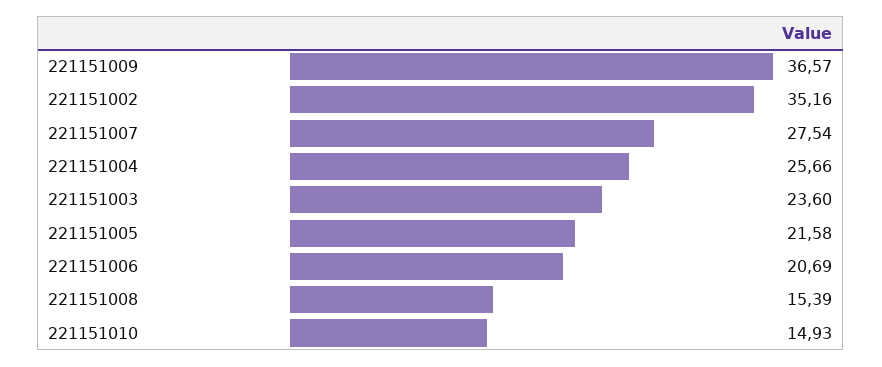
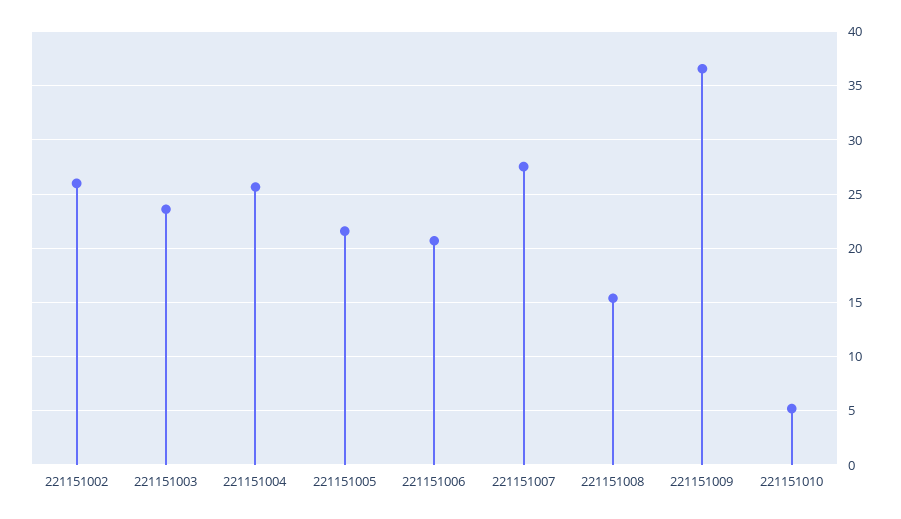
221151002: 35.16 -> 26
221151010: 14.93 -> 5

